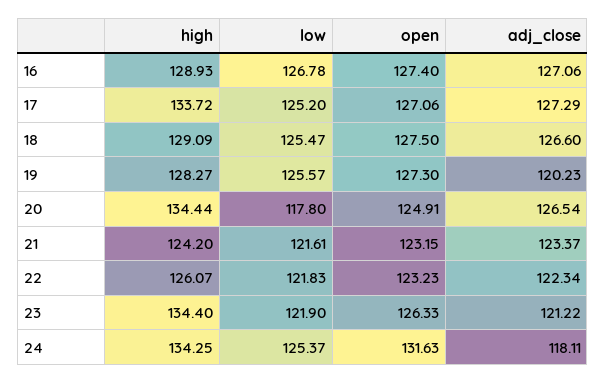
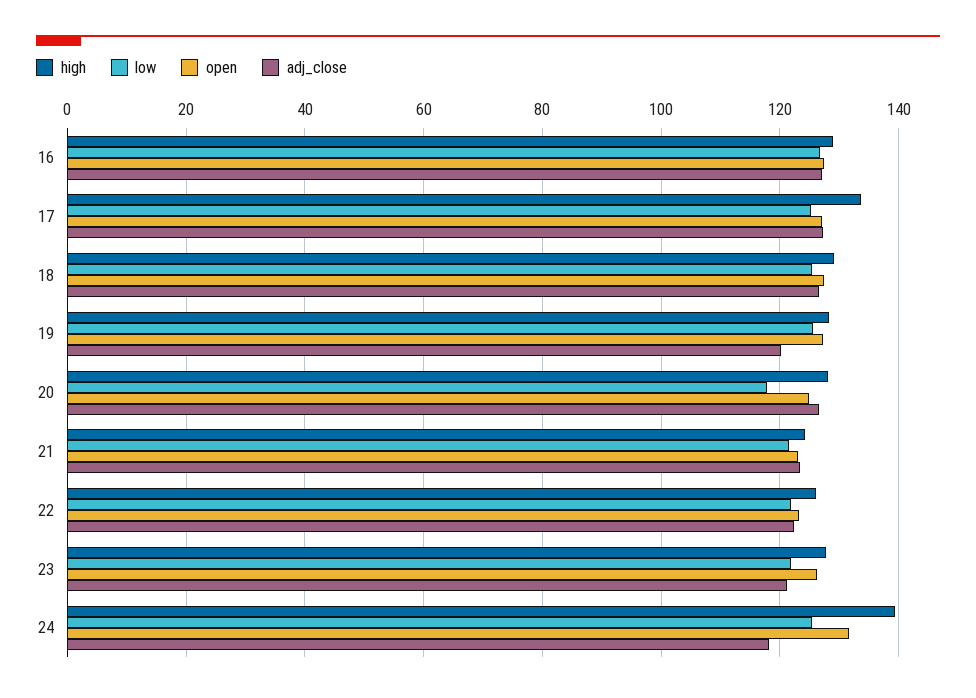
high, 20: 134.44 -> 128
high, 23: 134.4 -> 128
high, 24: 134.25 -> 140

